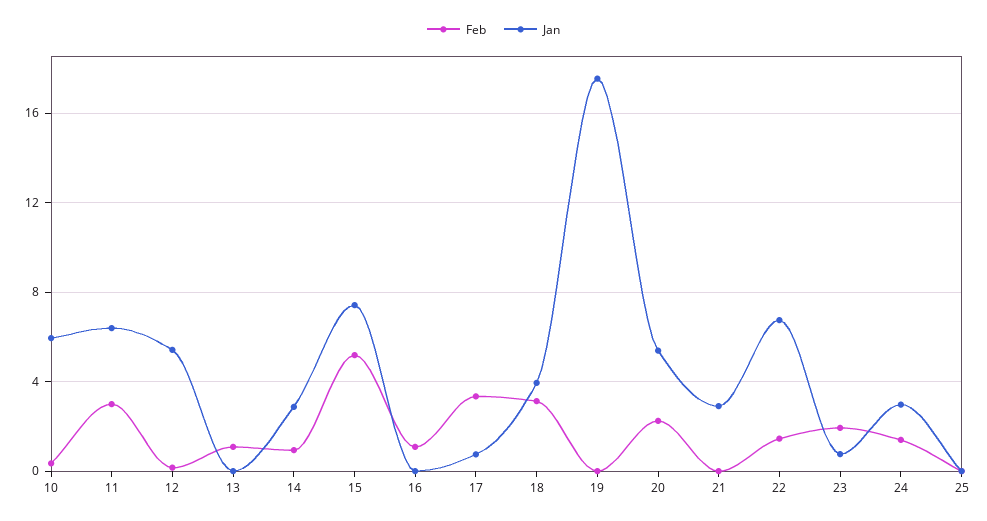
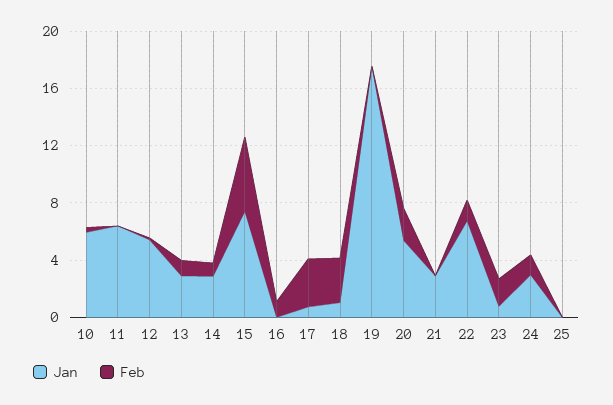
Feb, 11: 3 -> 0
Jan, 13: 0 -> 3
Jan, 18: 4 -> 1

